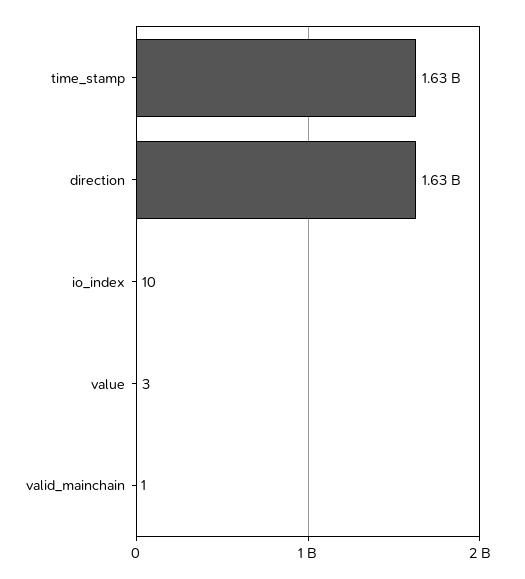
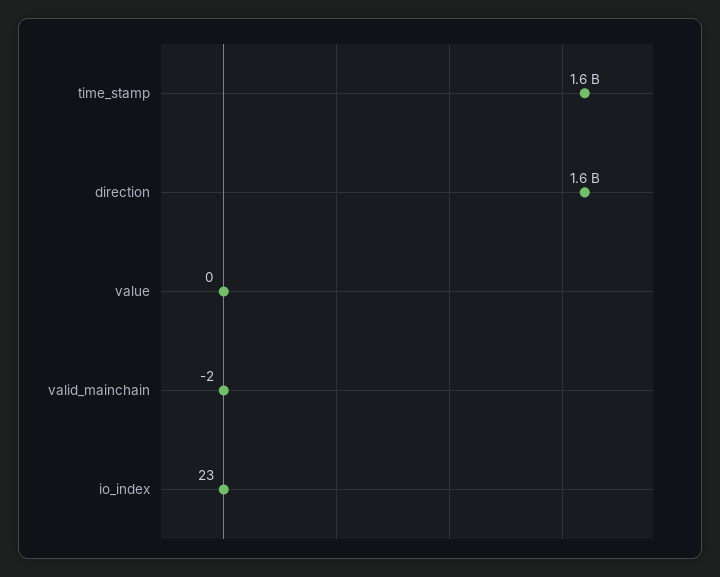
io_index: 10 -> 23
value: 3 -> 0
valid_mainchain: 1 -> -2

